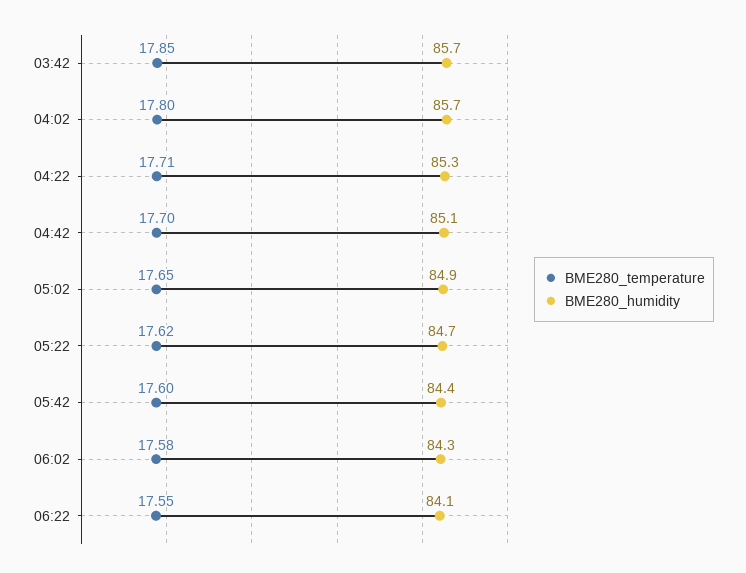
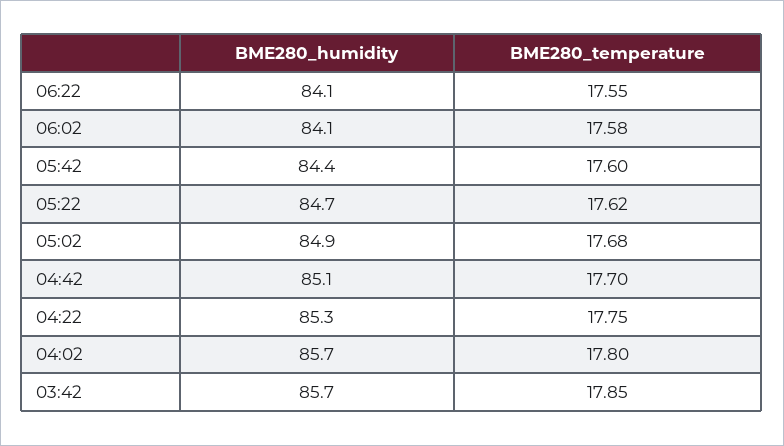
BME280_temperature, 04:22: 17.71 -> 17.75
BME280_temperature, 05:02: 17.65 -> 17.68
BME280_humidity, 06:02: 84.3 -> 84.1

